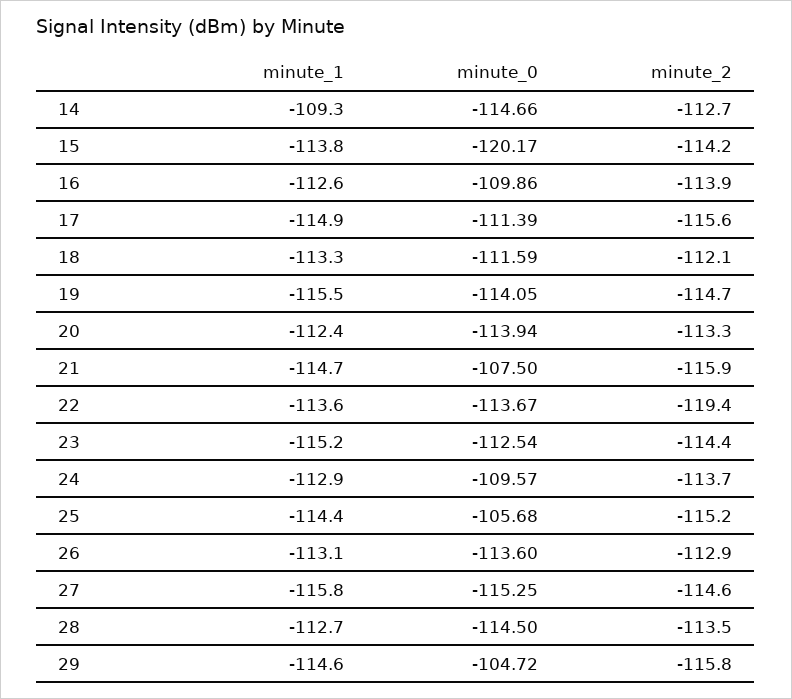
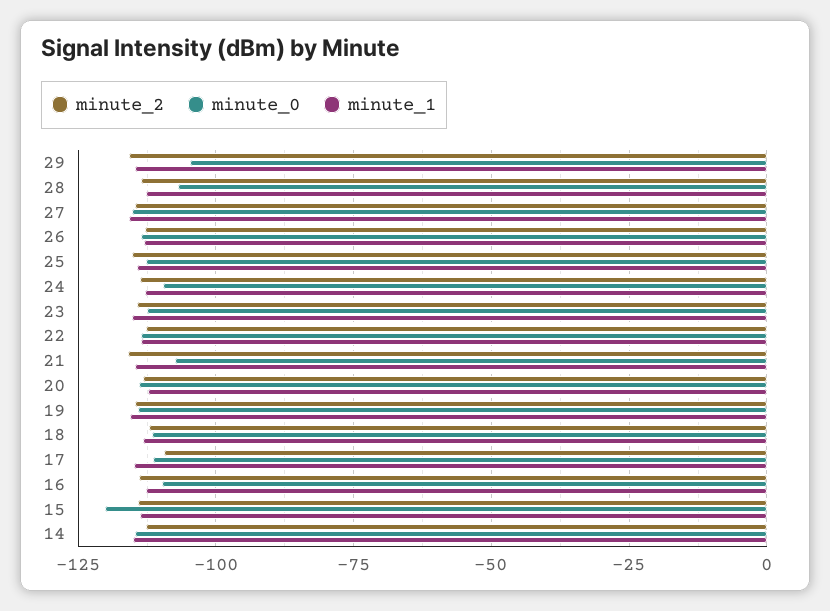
minute_1, 14: -109.3 -> -115
minute_2, 17: -115.6 -> -110
minute_2, 22: -119.4 -> -112.5
minute_0, 25: -105.68 -> -112.5
minute_0, 28: -114.5 -> -107.5

